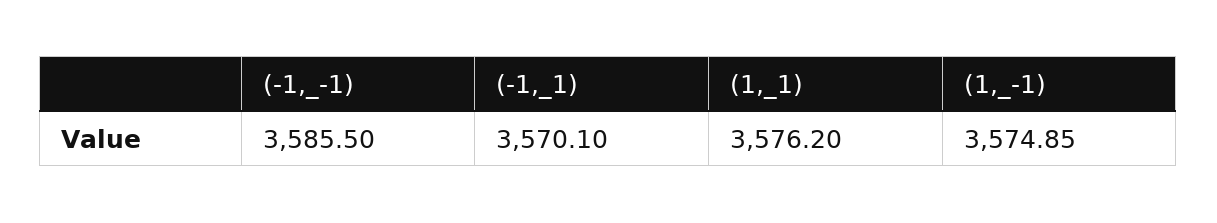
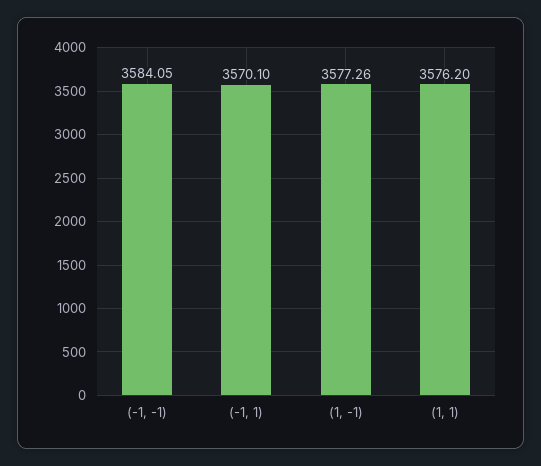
(-1,_-1): 3585.5 -> 3584.05
(1,_-1): 3574.85 -> 3577.26

